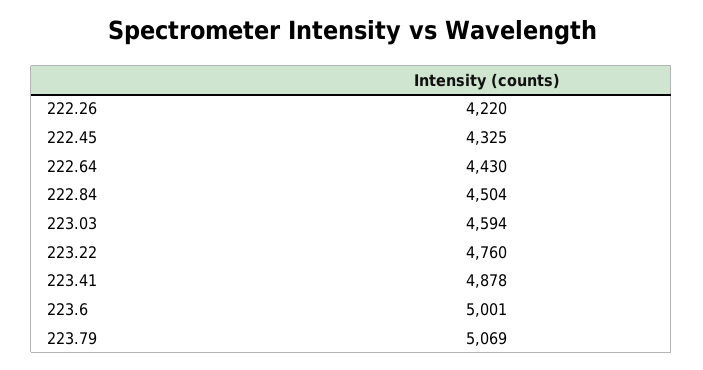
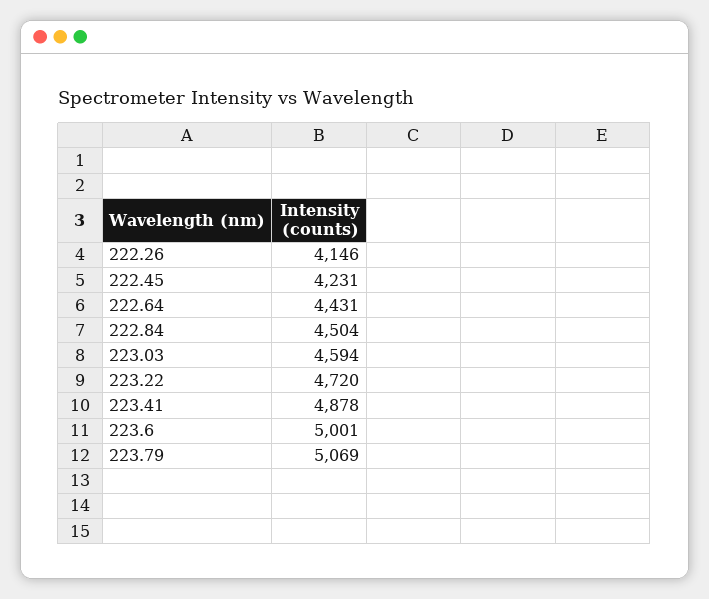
222.26: 4220 -> 4146
222.45: 4325 -> 4231
222.64: 4430 -> 4431
223.22: 4760 -> 4720

